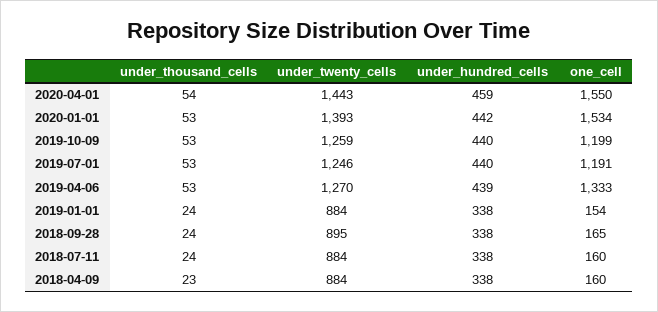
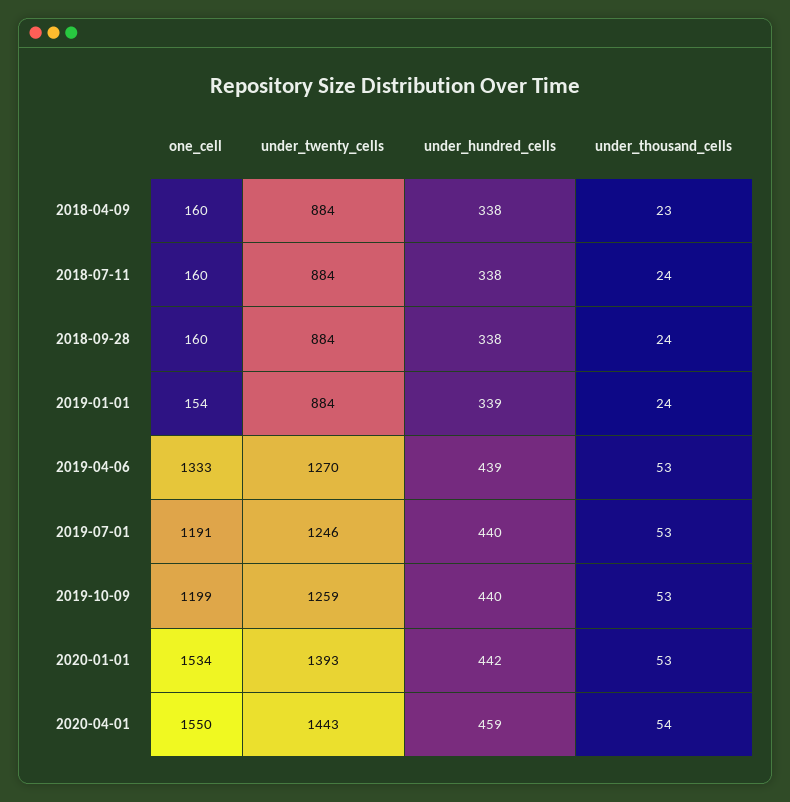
under_hundred_cells, 2019-01-01: 338 -> 339
under_twenty_cells, 2018-09-28: 895 -> 884
one_cell, 2018-09-28: 165 -> 160

